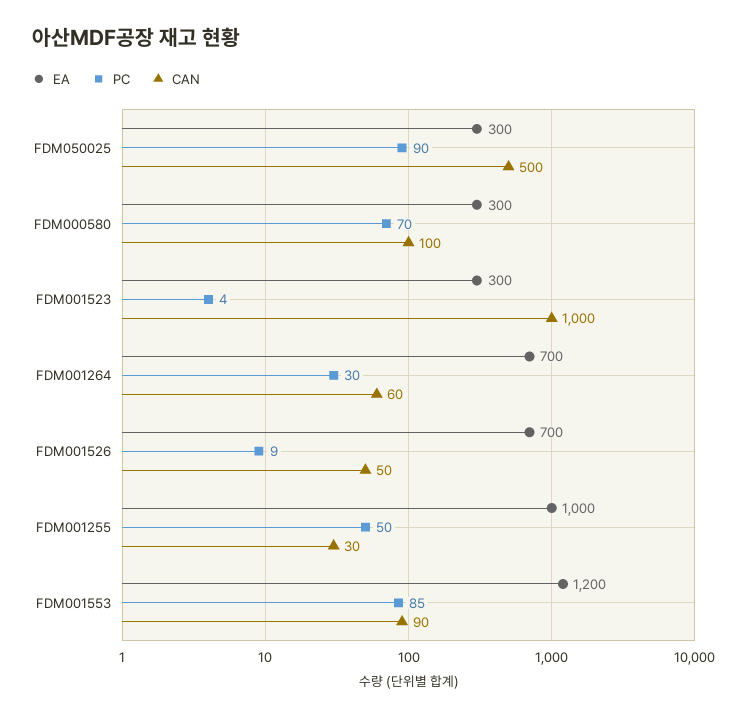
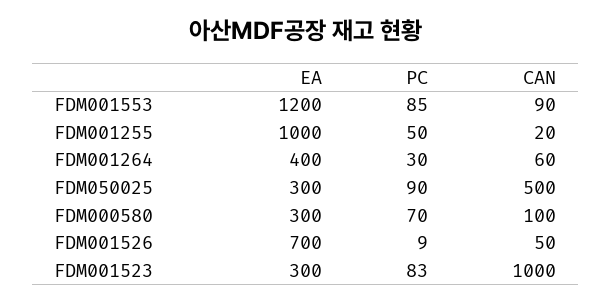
PC, FDM001523: 4 -> 83
EA, FDM001264: 700 -> 400
CAN, FDM001255: 30 -> 20

